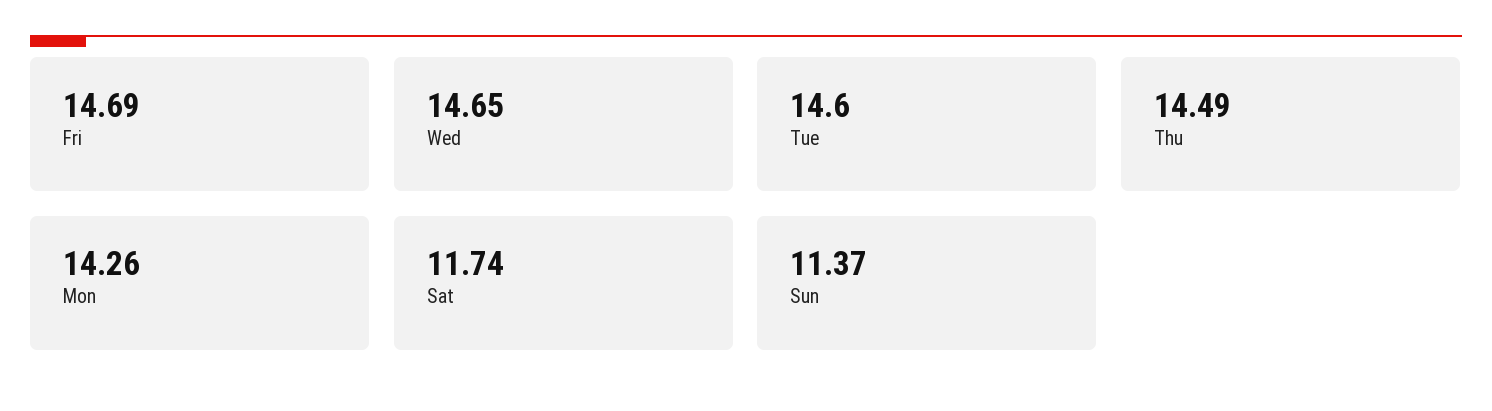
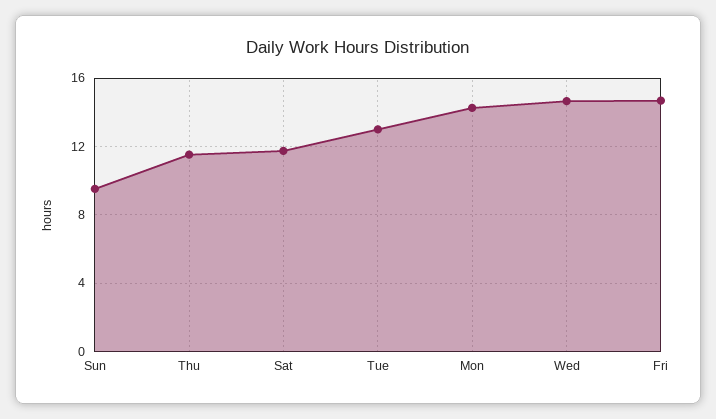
Tue: 14.6 -> 13
Thu: 14.49 -> 11.5
Sun: 11.37 -> 9.5

